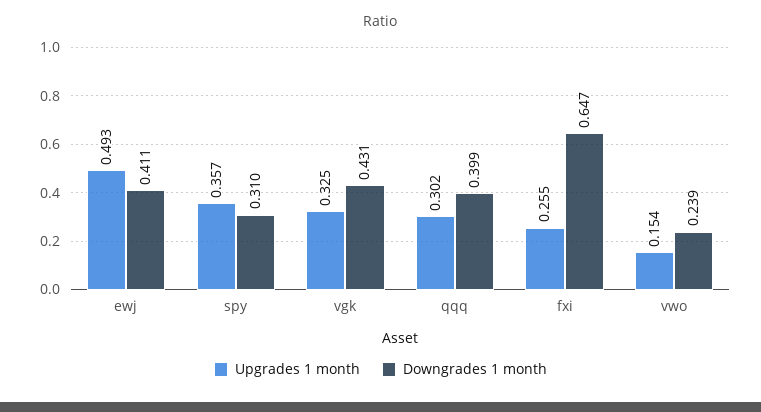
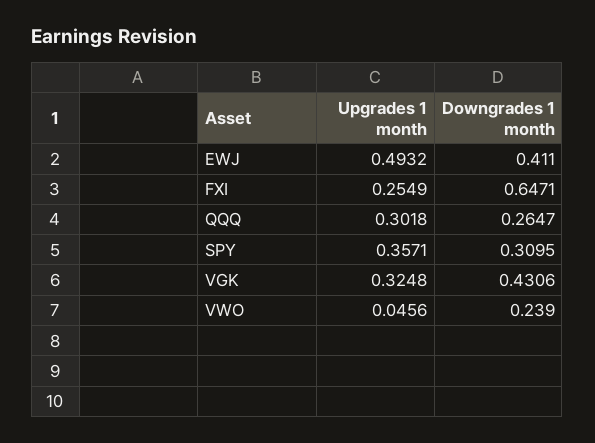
Downgrades 1 month, qqq: 0.399 -> 0.2647
Upgrades 1 month, vwo: 0.154 -> 0.0456

